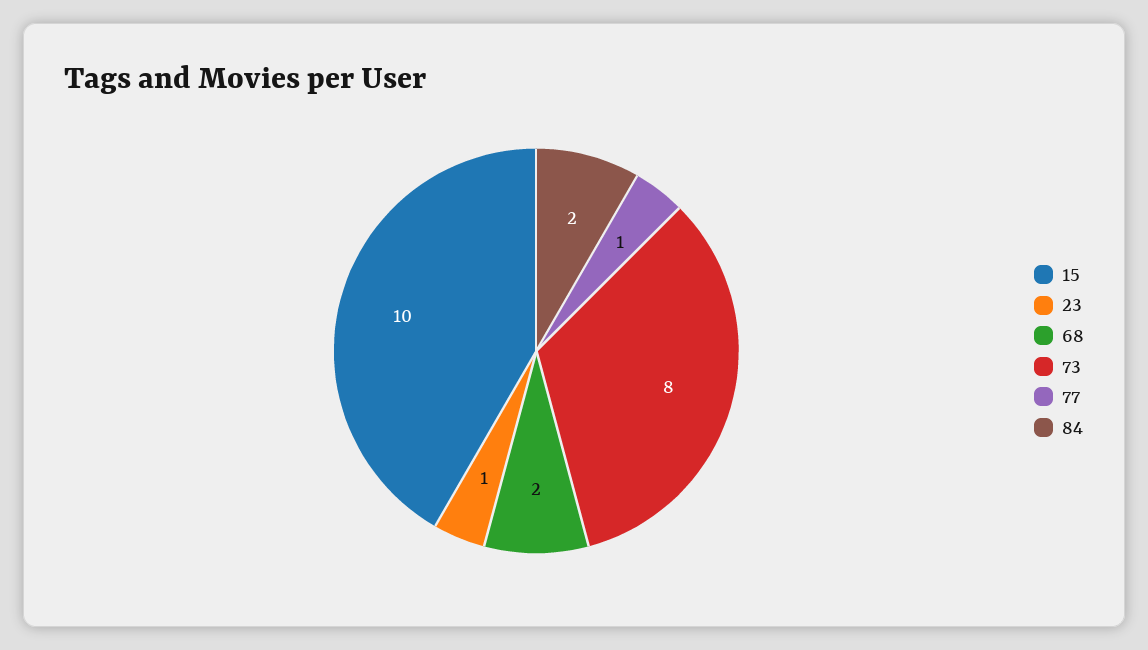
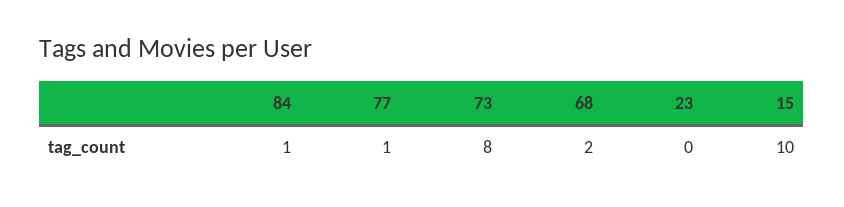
23: 1 -> 0
84: 2 -> 1

